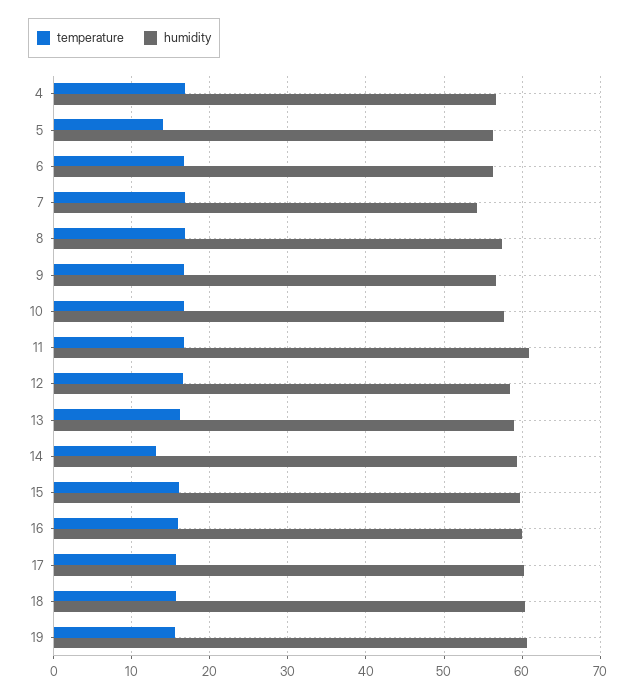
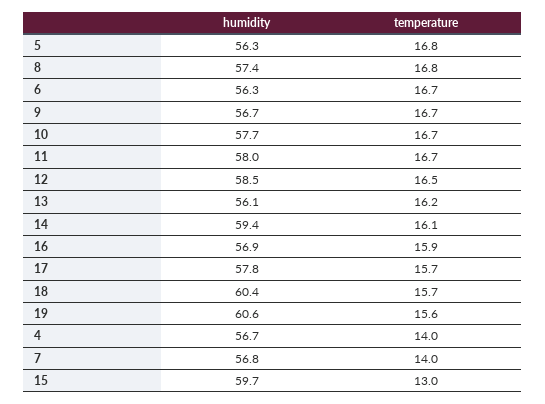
temperature, 4: 17 -> 14
temperature, 5: 14 -> 16.8
temperature, 7: 17 -> 14
humidity, 7: 54 -> 56.8
humidity, 11: 61 -> 58
humidity, 13: 59 -> 56.1
temperature, 14: 13 -> 16.1
temperature, 15: 16 -> 13
humidity, 16: 60 -> 56.9
humidity, 17: 60 -> 57.8

